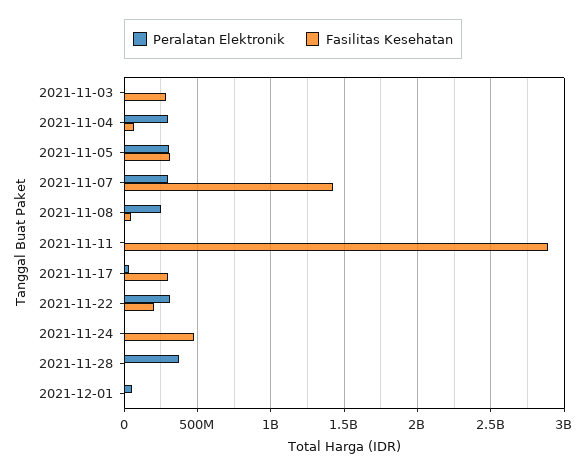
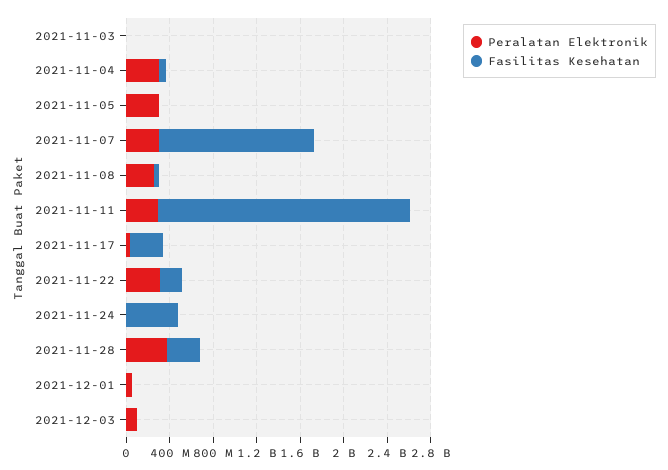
Fasilitas Kesehatan, 2021-11-03: 300000000 -> 0
Fasilitas Kesehatan, 2021-11-05: 300000000 -> 0
Peralatan Elektronik, 2021-11-11: 0 -> 300000000
Fasilitas Kesehatan, 2021-11-11: 2900000000 -> 2300000000
Fasilitas Kesehatan, 2021-11-28: 0 -> 300000000
Peralatan Elektronik, 2021-12-03: none -> 100000000
Fasilitas Kesehatan, 2021-12-03: none -> 0

